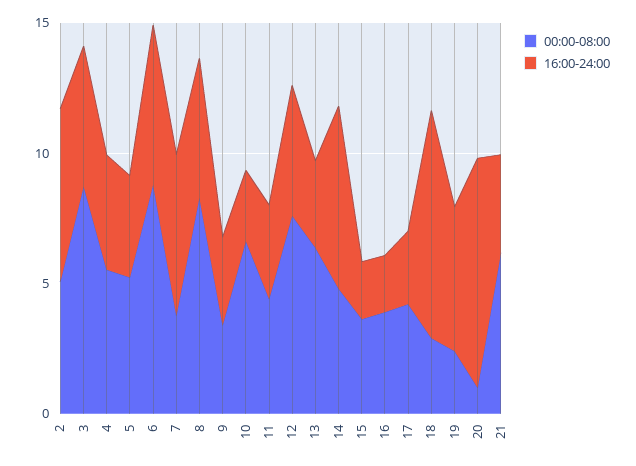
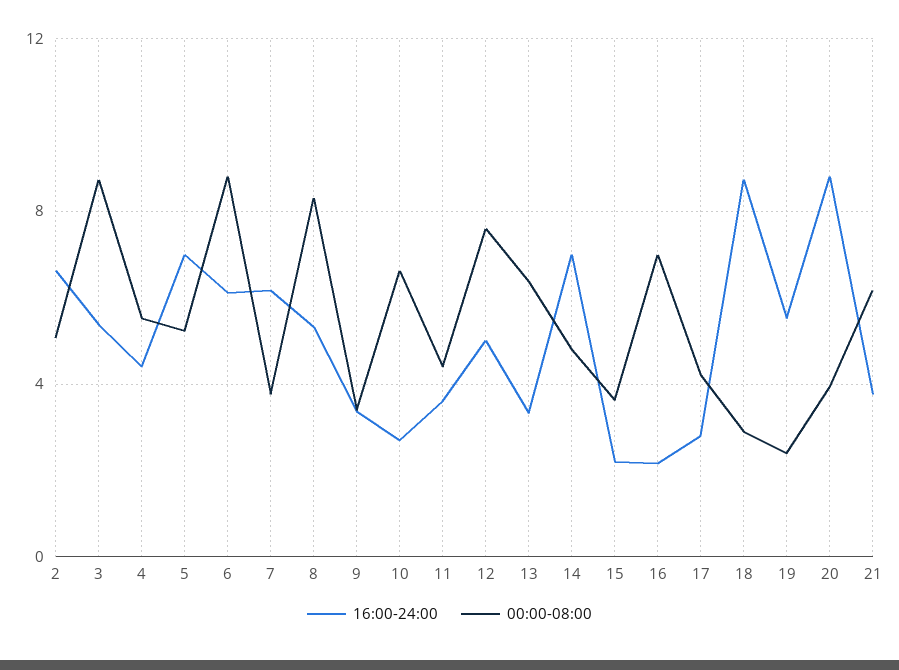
16:00-24:00, 5: 4 -> 7
00:00-08:00, 16: 4 -> 7
00:00-08:00, 20: 1 -> 4

